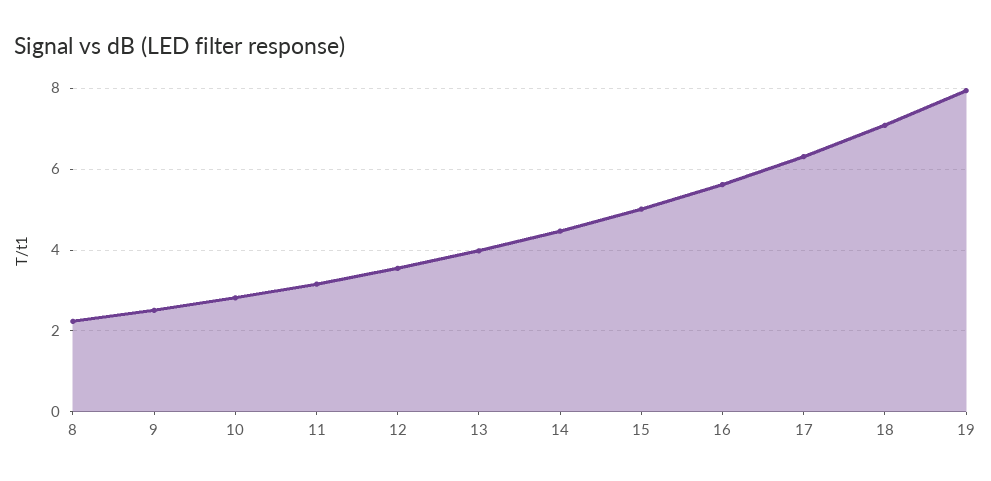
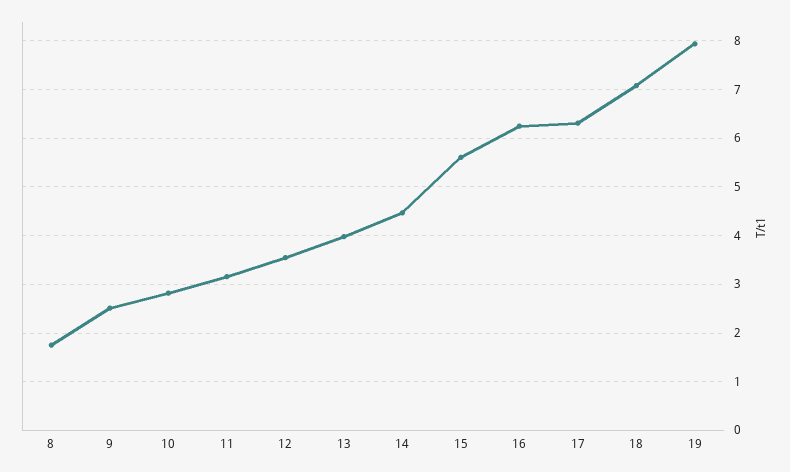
8: 2.2 -> 1.8
15: 5 -> 5.6
16: 5.6 -> 6.2

